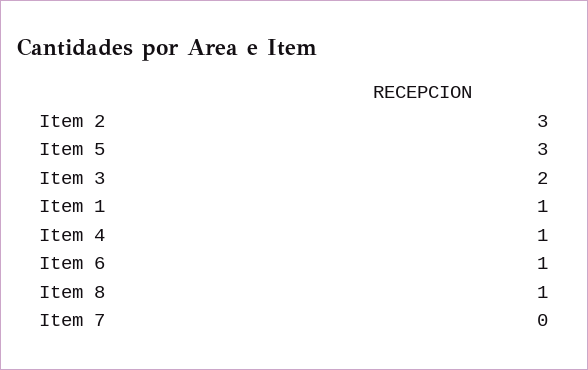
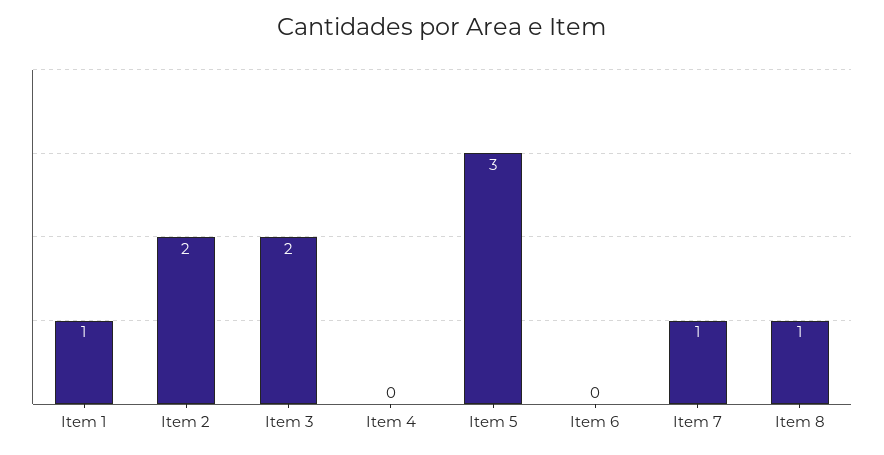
Item 2: 3 -> 2
Item 4: 1 -> 0
Item 6: 1 -> 0
Item 7: 0 -> 1

